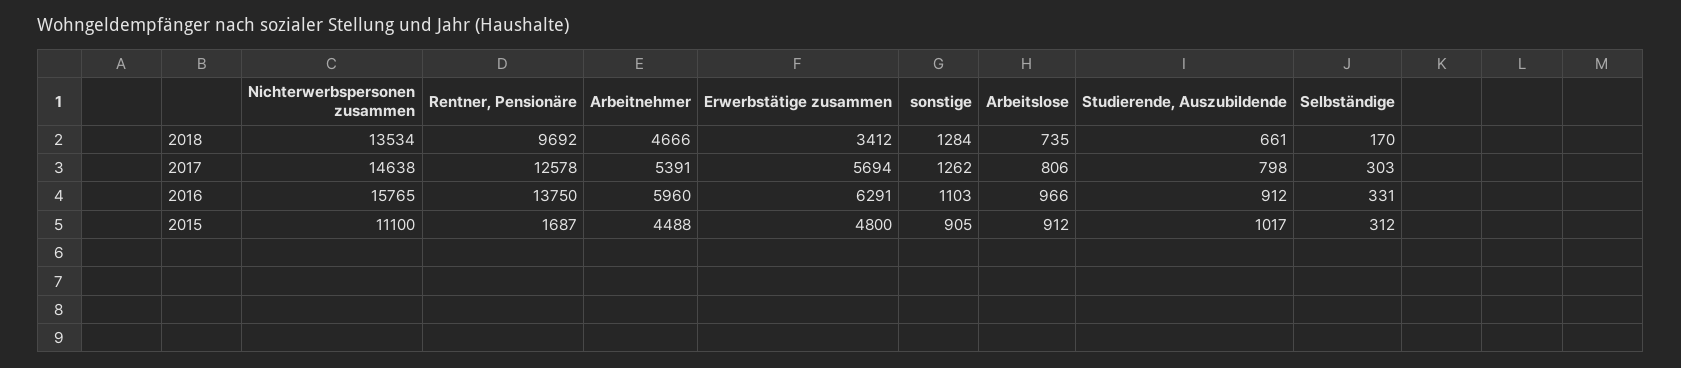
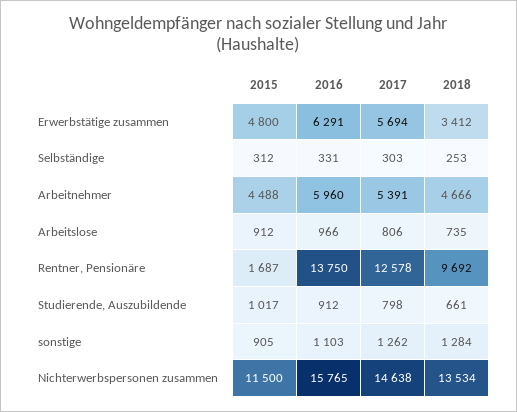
Selbständige, 2018: 170 -> 253
Nichterwerbspersonen zusammen, 2015: 11100 -> 11500

